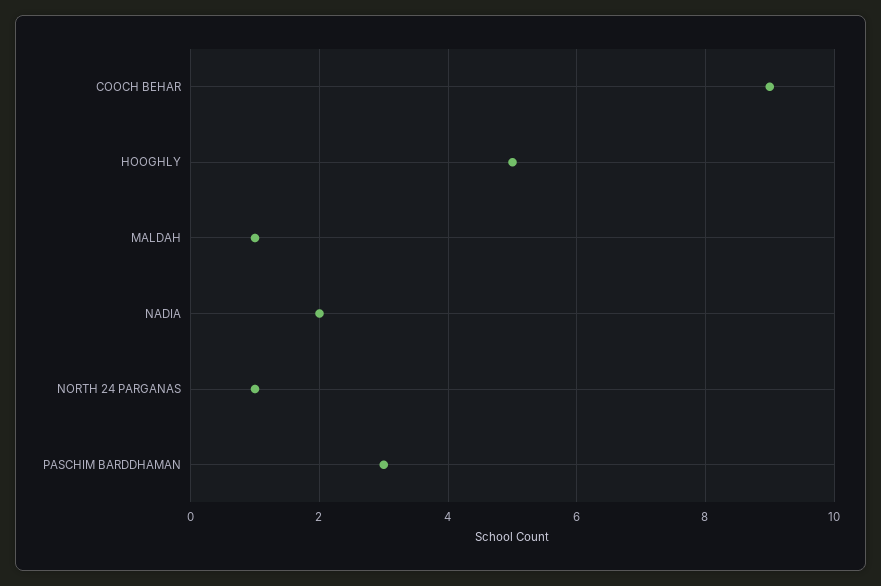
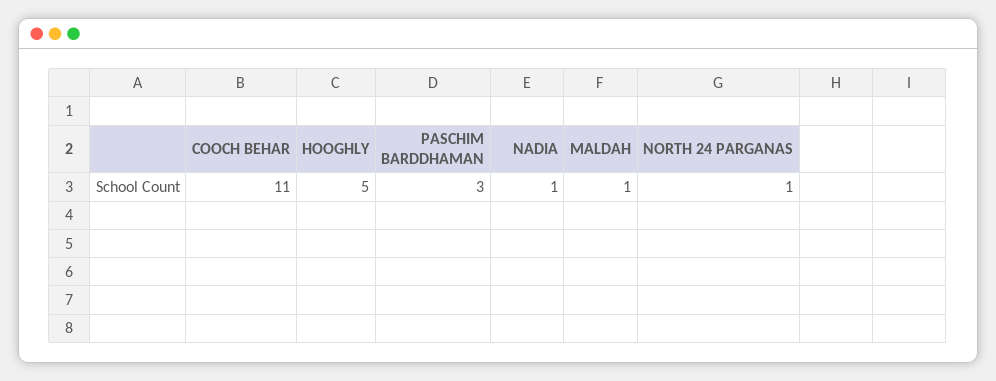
COOCH BEHAR: 9 -> 11
NADIA: 2 -> 1

